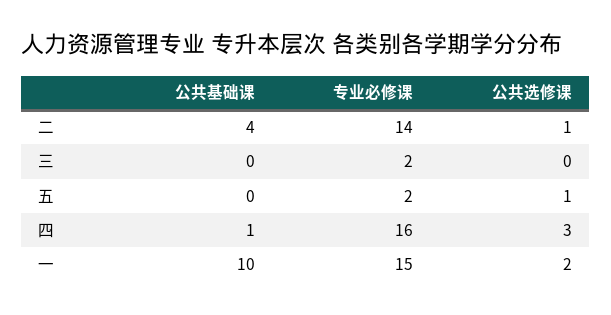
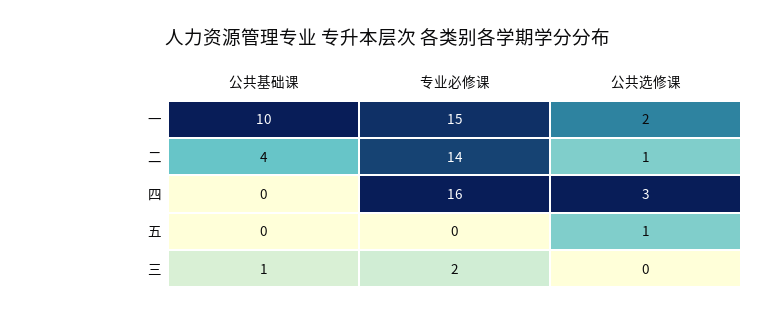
公共基础课, 三: 0 -> 1
专业必修课, 五: 2 -> 0
公共基础课, 四: 1 -> 0

